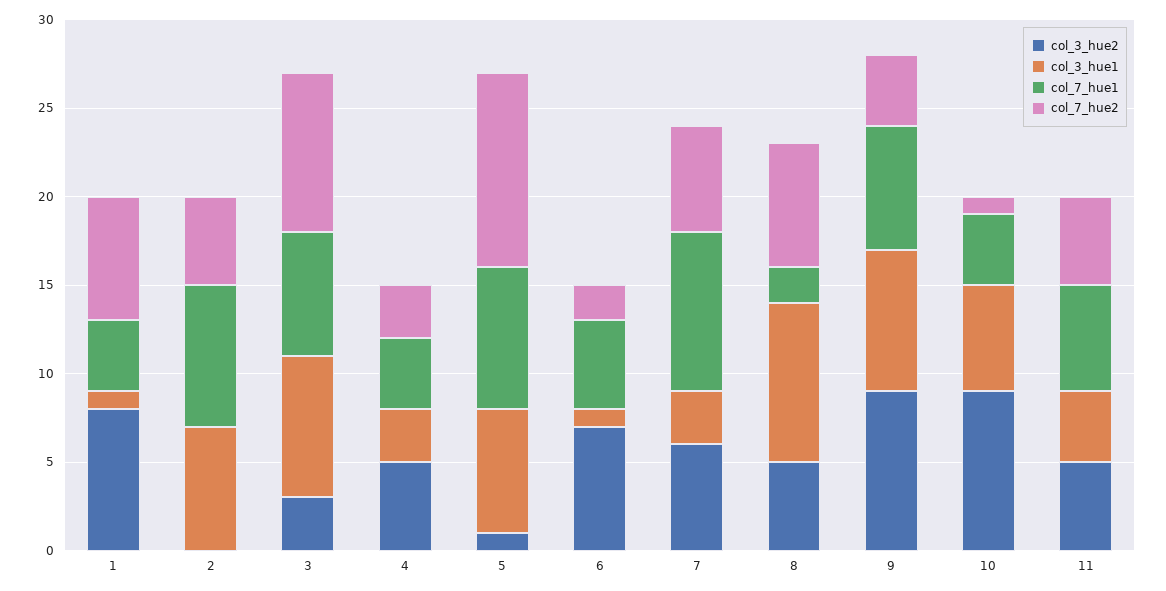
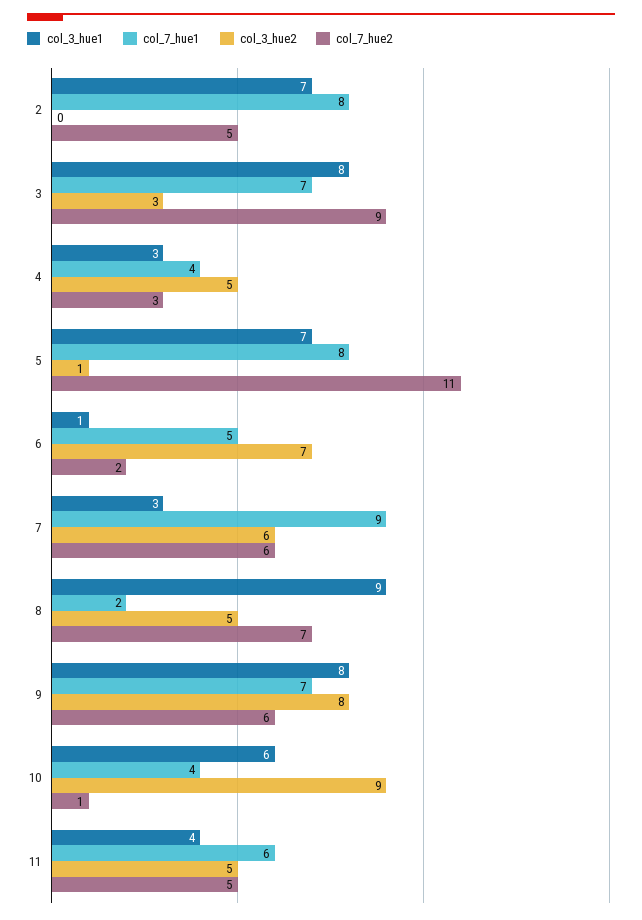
col_3_hue2, 1: 8 -> none
col_3_hue1, 1: 1 -> none
col_7_hue1, 1: 4 -> none
col_7_hue2, 1: 7 -> none
col_3_hue2, 9: 9 -> 8
col_7_hue2, 9: 4 -> 6

